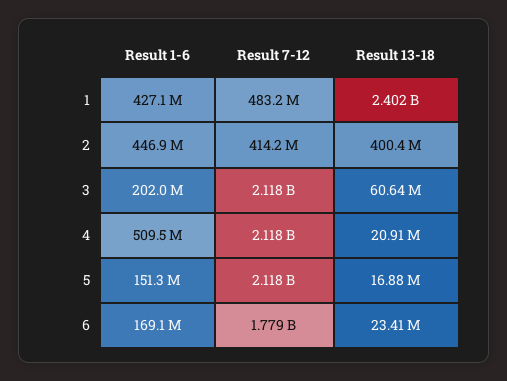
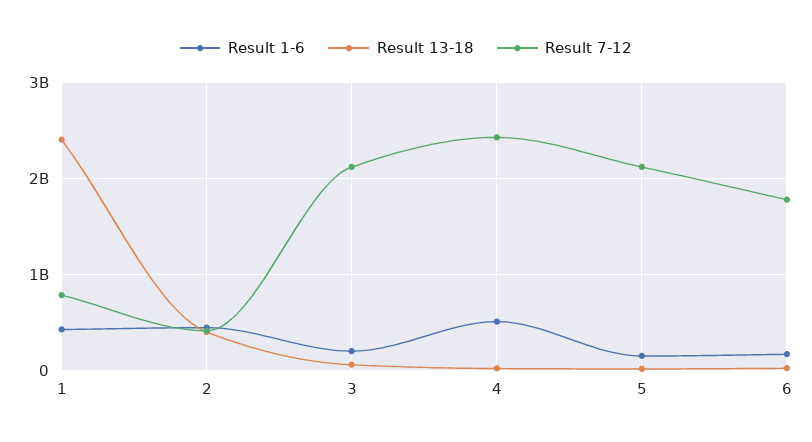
Result 7-12, 1: 483200000 -> 800000000
Result 7-12, 4: 2118000000 -> 2400000000

